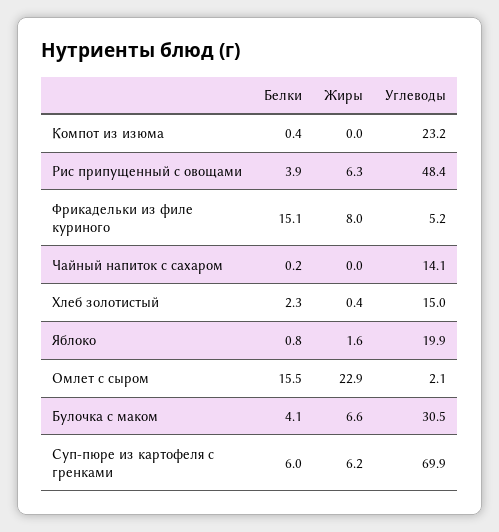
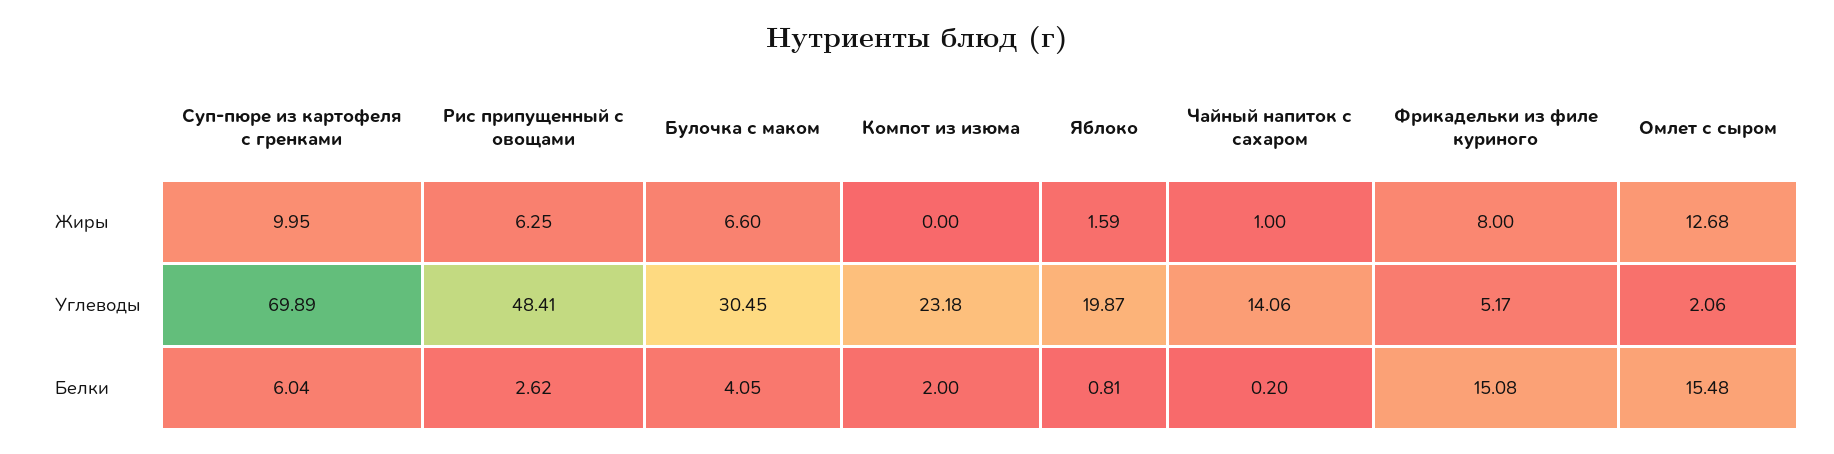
Белки, Компот из изюма: 0.4 -> 2
Белки, Рис припущенный с овощами: 3.9 -> 2.62
Жиры, Чайный напиток с сахаром: 0 -> 1
Белки, Хлеб золотистый: 2.3 -> none
Жиры, Хлеб золотистый: 0.4 -> none
Углеводы, Хлеб золотистый: 15 -> none
Жиры, Омлет с сыром: 22.9 -> 12.68
Жиры, Суп-пюре из картофеля с гренками: 6.2 -> 9.95

